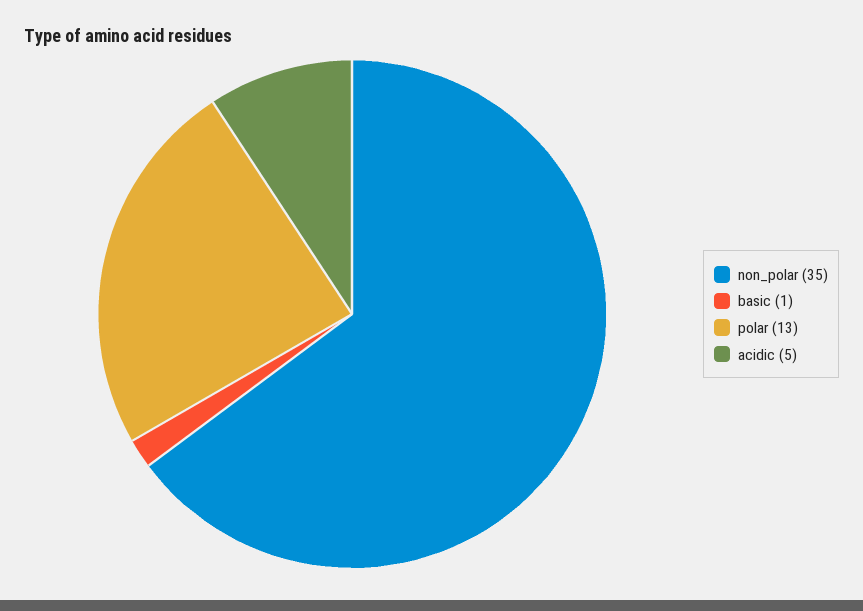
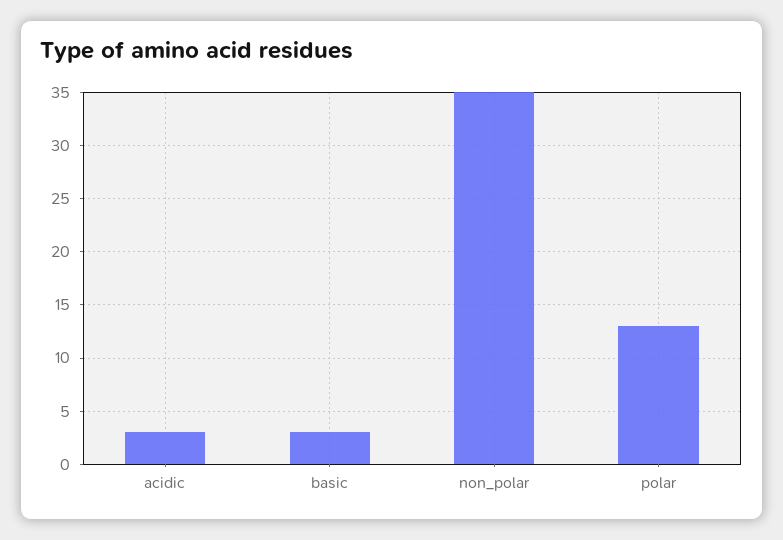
basic: 1 -> 3
acidic: 5 -> 3

